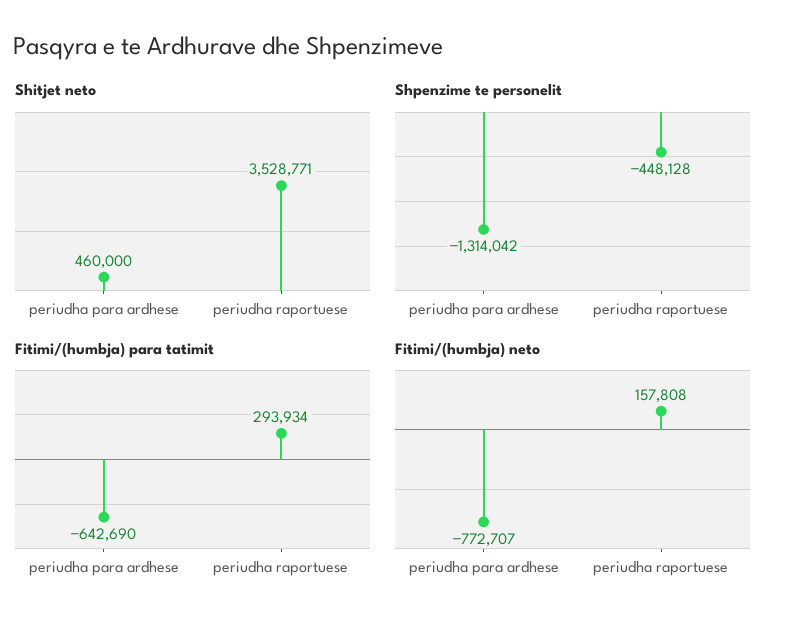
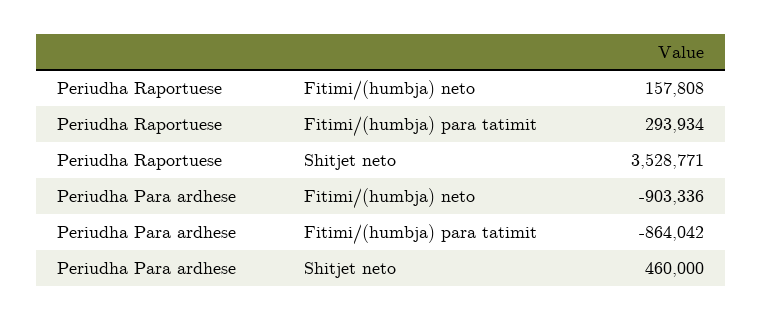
Shpenzime te personelit, periudha para ardhese: -1314042 -> none
Shpenzime te personelit, periudha raportuese: -448128 -> none
Fitimi/(humbja) para tatimit, periudha para ardhese: -642690 -> -864042
Fitimi/(humbja) neto, periudha para ardhese: -772707 -> -903336

